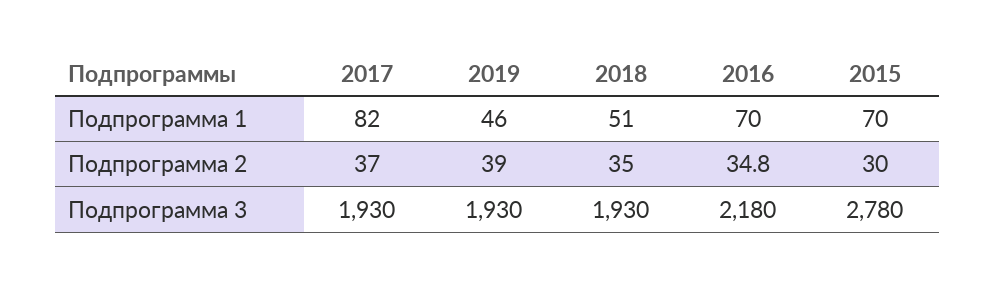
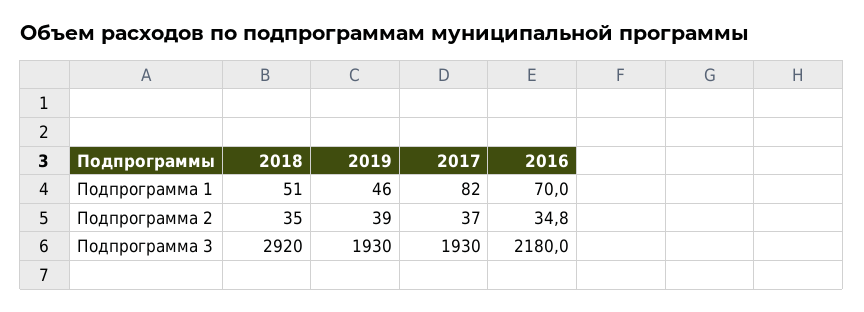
2015, Подпрограмма 1: 70 -> none
2015, Подпрограмма 2: 30 -> none
2018, Подпрограмма 3: 1930 -> 2920
2015, Подпрограмма 3: 2780 -> none

